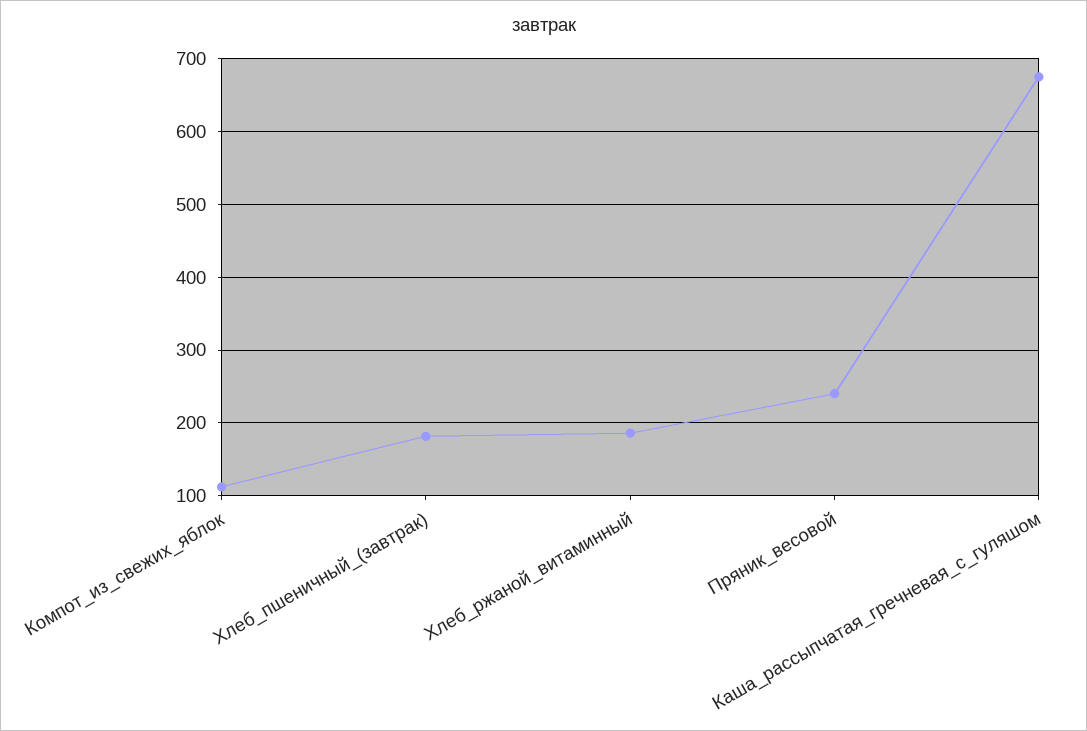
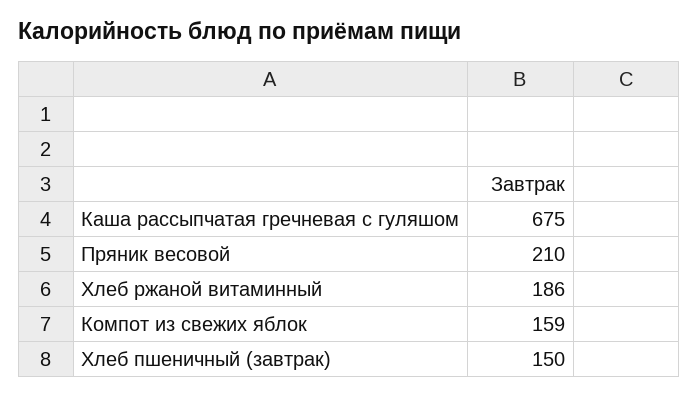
Компот_из_свежих_яблок: 110 -> 159
Хлеб_пшеничный_(завтрак): 180 -> 150
Пряник_весовой: 240 -> 210

